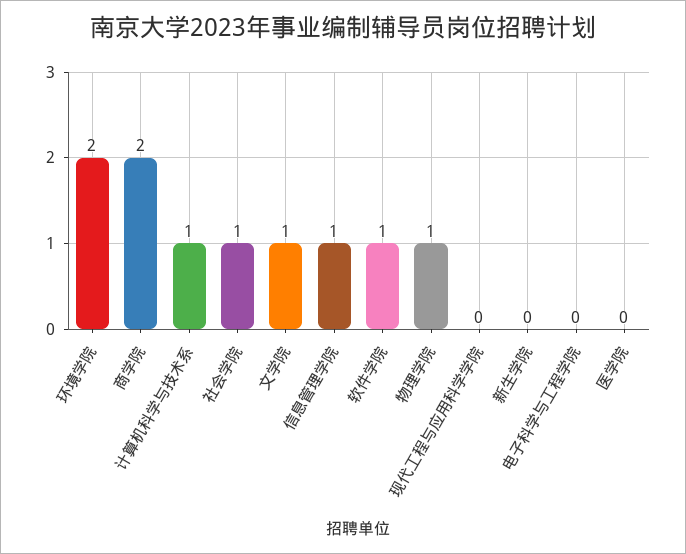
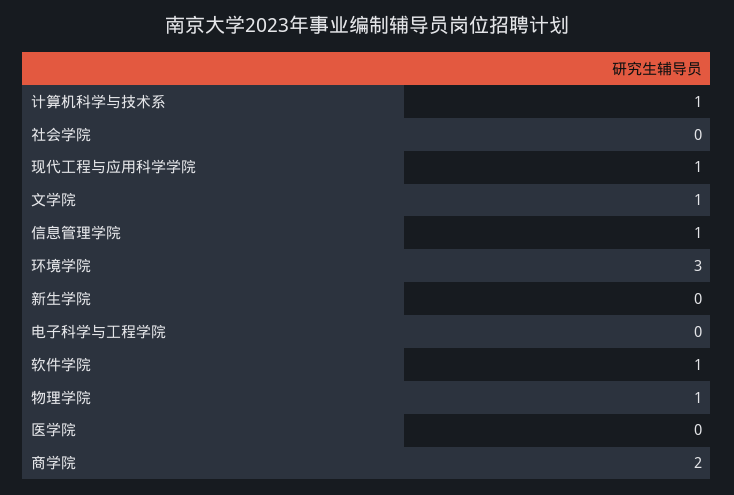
环境学院: 2 -> 3
社会学院: 1 -> 0
现代工程与应用科学学院: 0 -> 1

